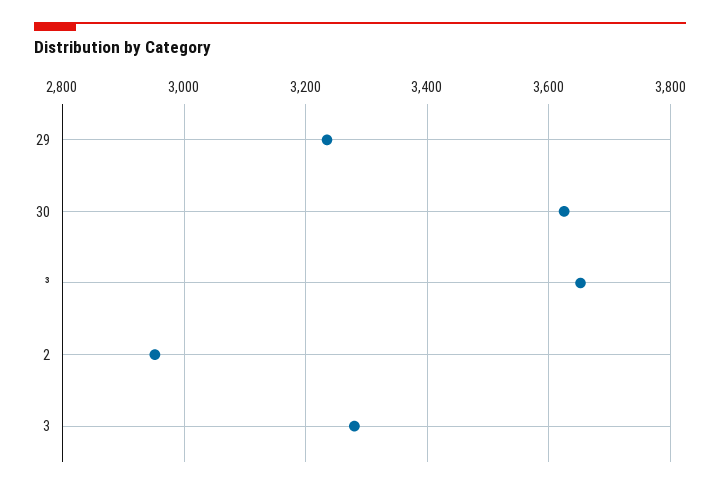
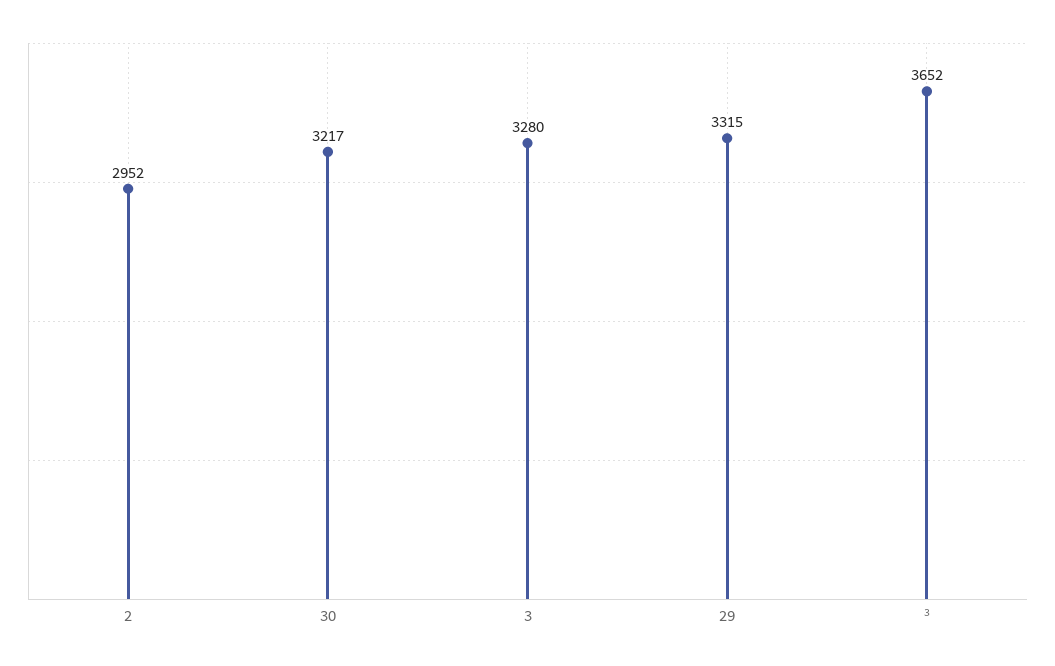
29: 3240 -> 3315
30: 3620 -> 3217

